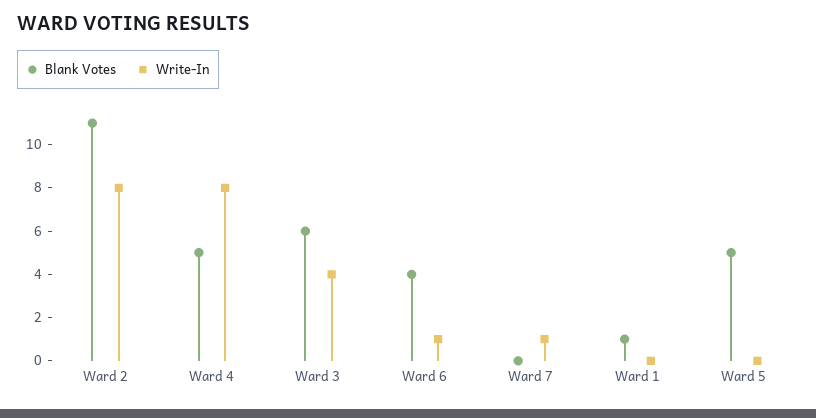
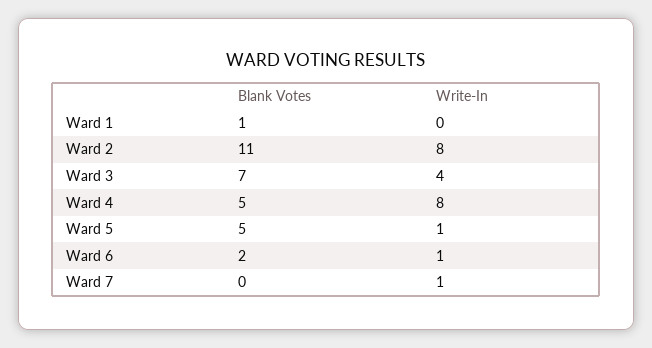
Blank Votes, Ward 3: 6 -> 7
Blank Votes, Ward 6: 4 -> 2
Write-In, Ward 5: 0 -> 1

